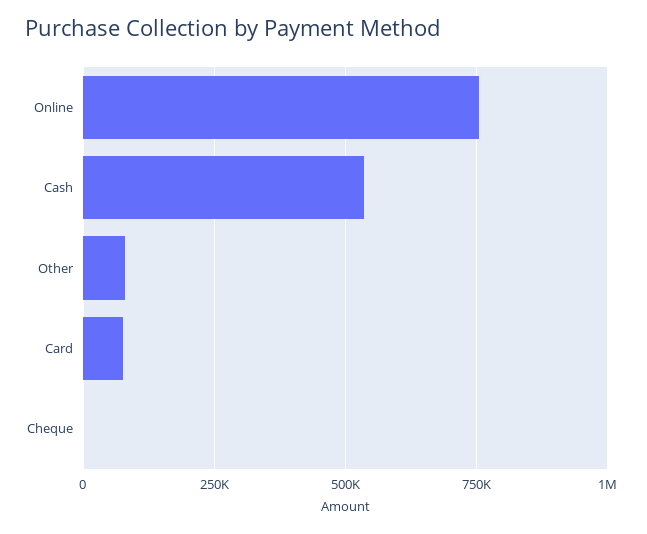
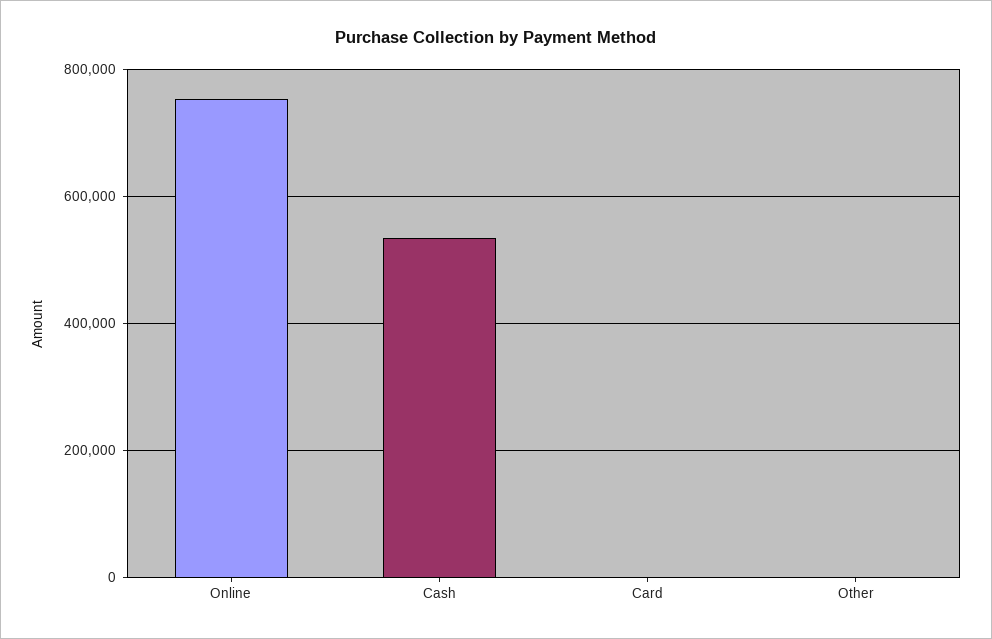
Other: 75000 -> 0
Card: 75000 -> 0
Cheque: 0 -> none

